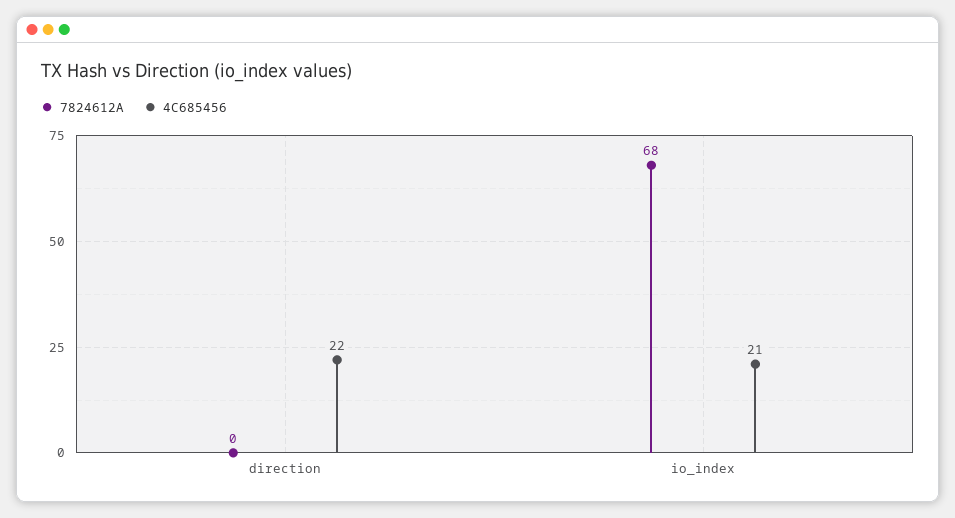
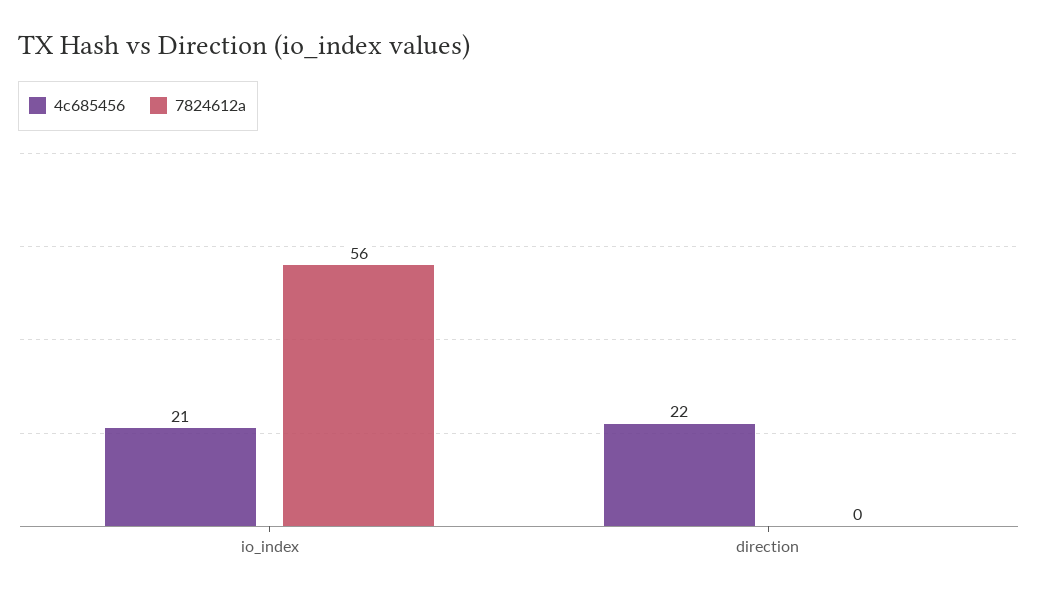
7824612A, io_index: 68 -> 56

